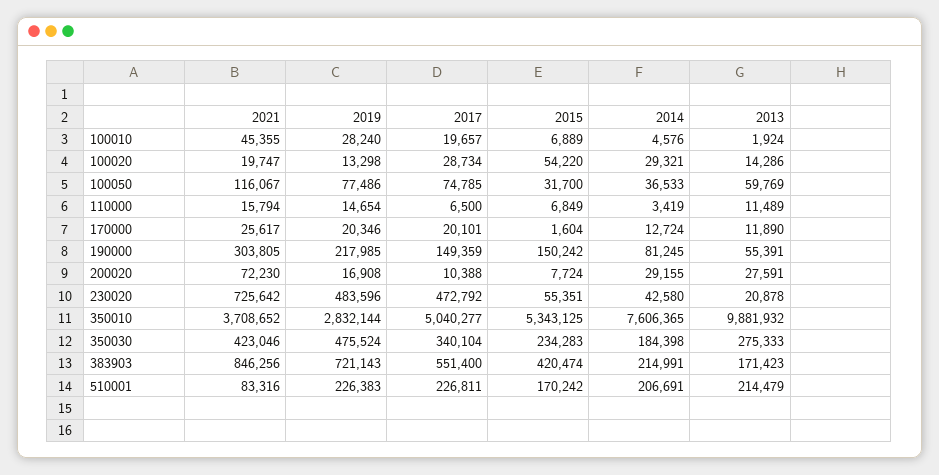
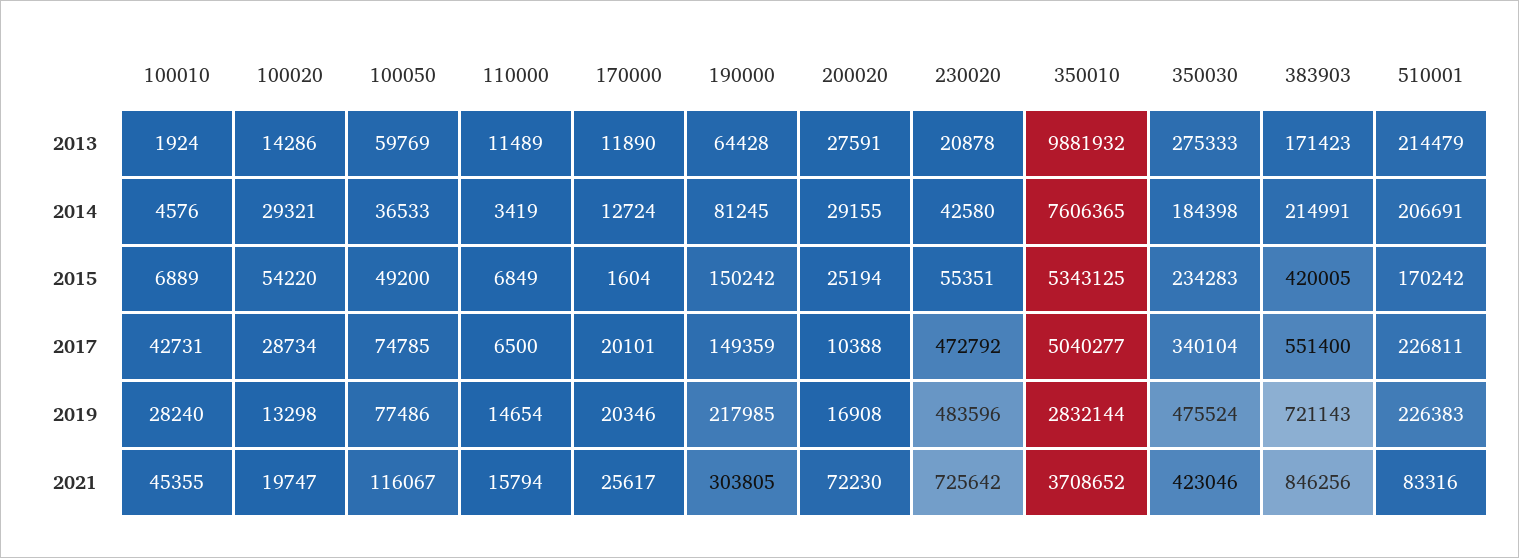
2017, 100010: 19657 -> 42731
2015, 100050: 31700 -> 49200
2013, 190000: 55391 -> 64428
2015, 200020: 7724 -> 25194
2015, 383903: 420474 -> 420005

